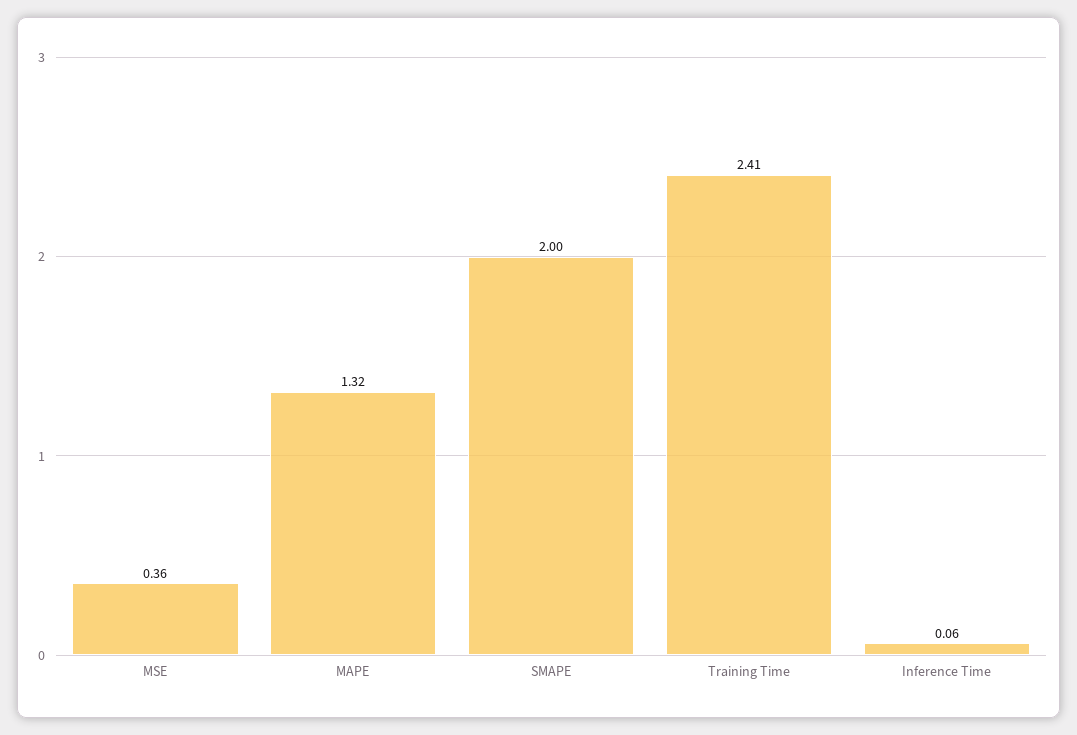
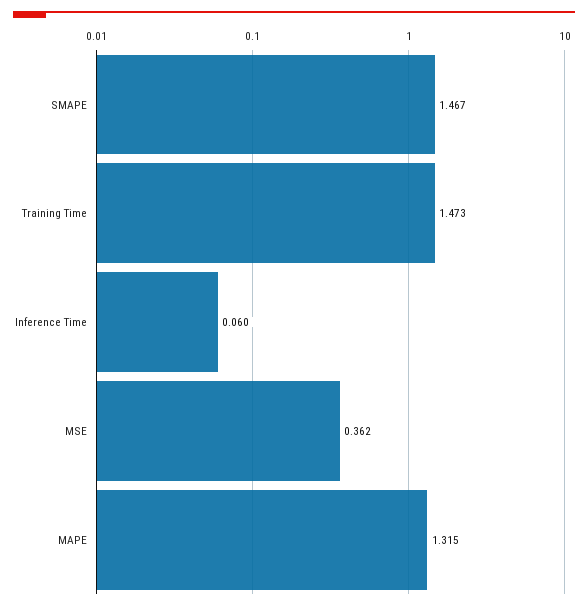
SMAPE: 2 -> 1.467
Training Time: 2.41 -> 1.473

